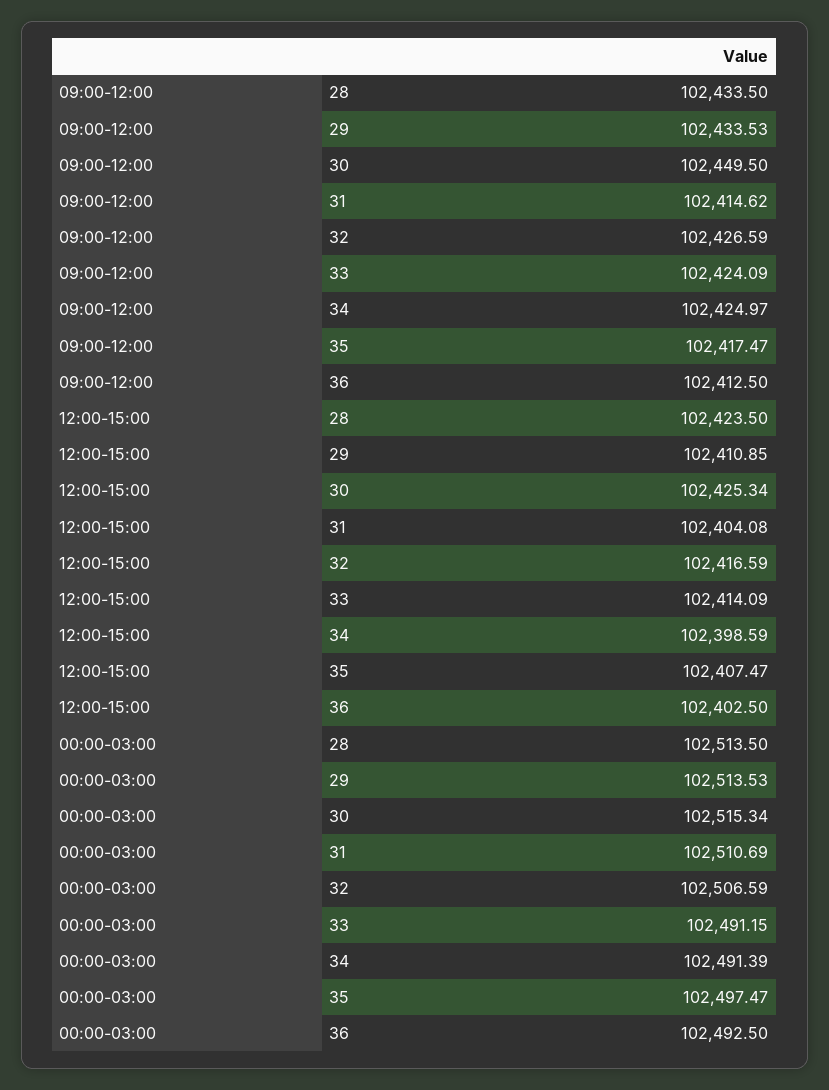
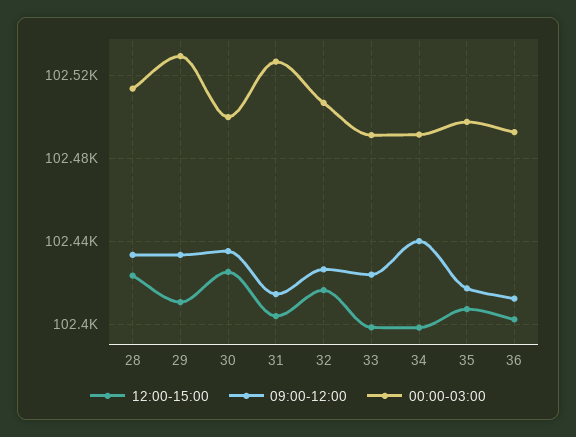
09:00-12:00, 30: 102449.5 -> 102435
09:00-12:00, 34: 102424.97 -> 102440
12:00-15:00, 33: 102414.09 -> 102400
00:00-03:00, 29: 102513.53 -> 102530
00:00-03:00, 30: 102515.34 -> 102500
00:00-03:00, 31: 102510.69 -> 102525

